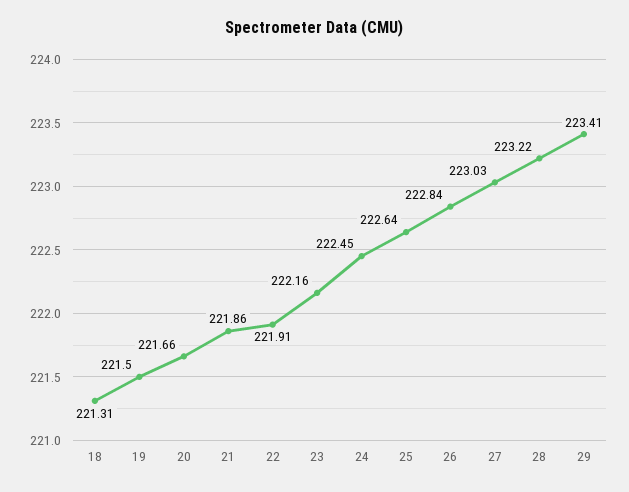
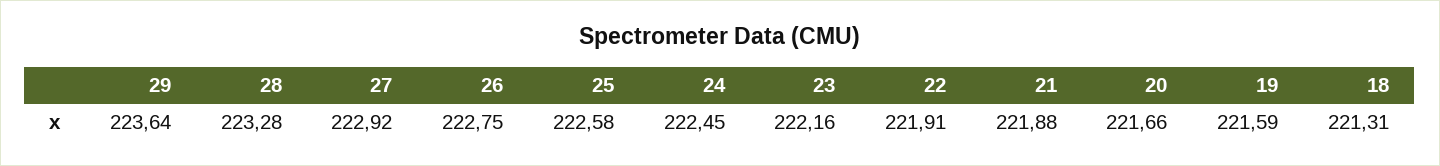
19: 221.5 -> 221.59
21: 221.86 -> 221.88
25: 222.64 -> 222.58
26: 222.84 -> 222.75
27: 223.03 -> 222.92
28: 223.22 -> 223.28
29: 223.41 -> 223.64

